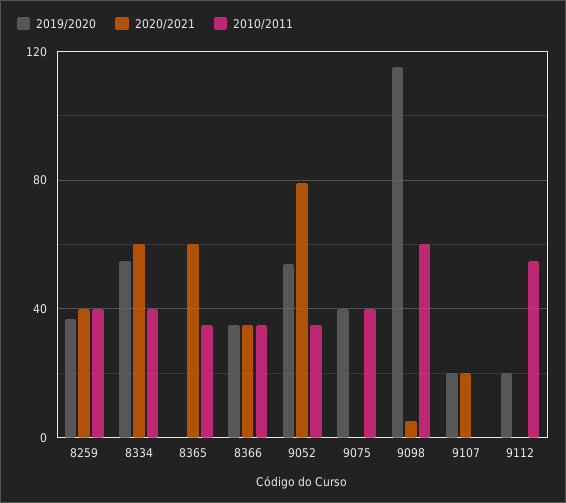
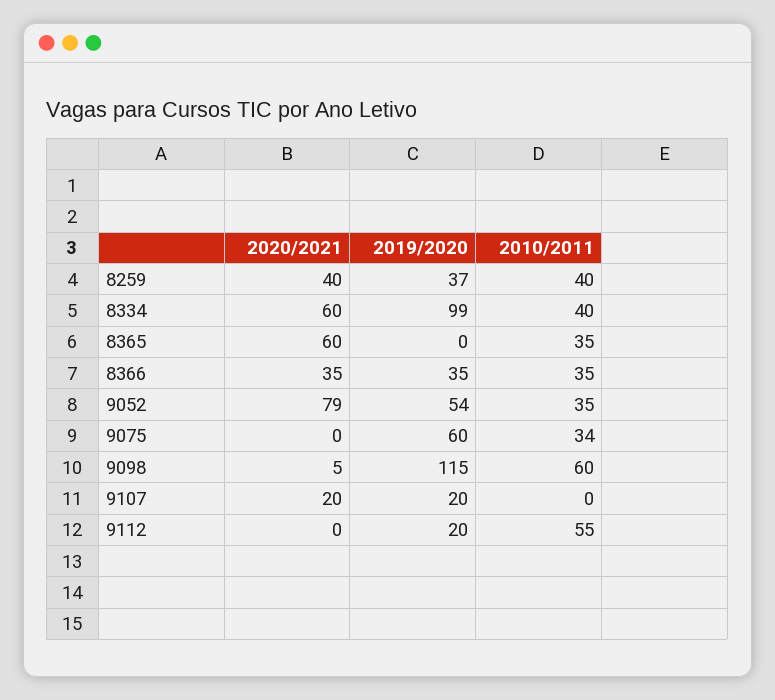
2019/2020, 8334: 55 -> 99
2019/2020, 9075: 40 -> 60
2010/2011, 9075: 40 -> 34

